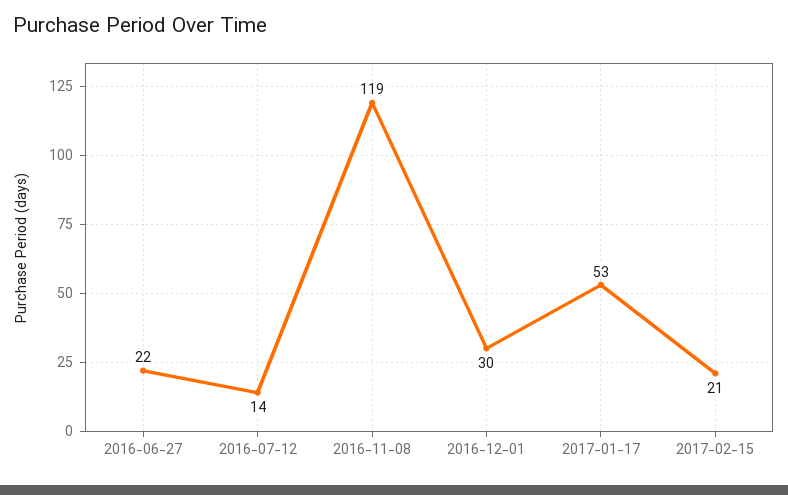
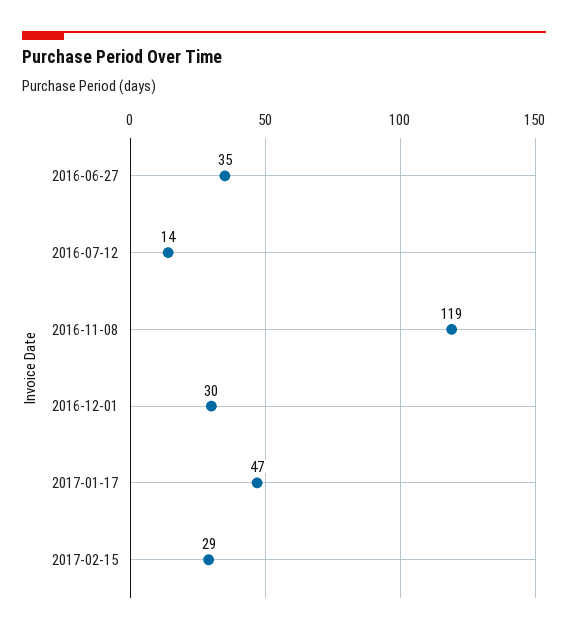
2016-06-27: 22 -> 35
2017-01-17: 53 -> 47
2017-02-15: 21 -> 29

